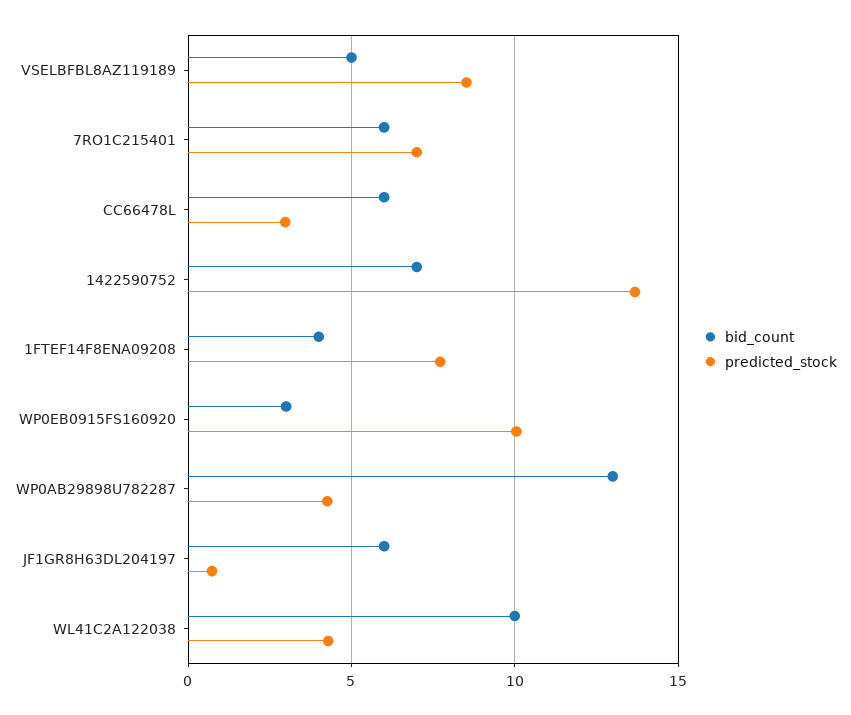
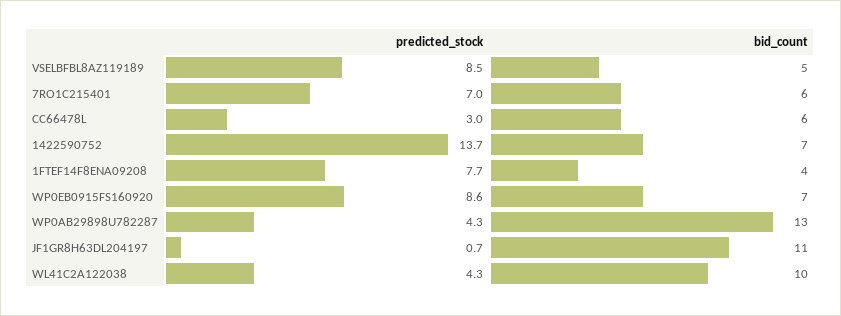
bid_count, WP0EB0915FS160920: 3 -> 7
predicted_stock, WP0EB0915FS160920: 10 -> 8.6
bid_count, JF1GR8H63DL204197: 6 -> 11

